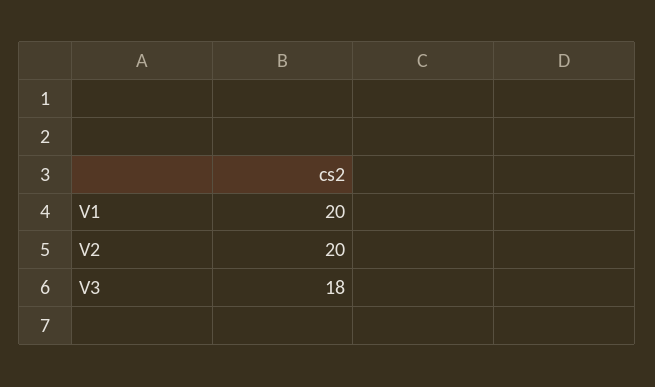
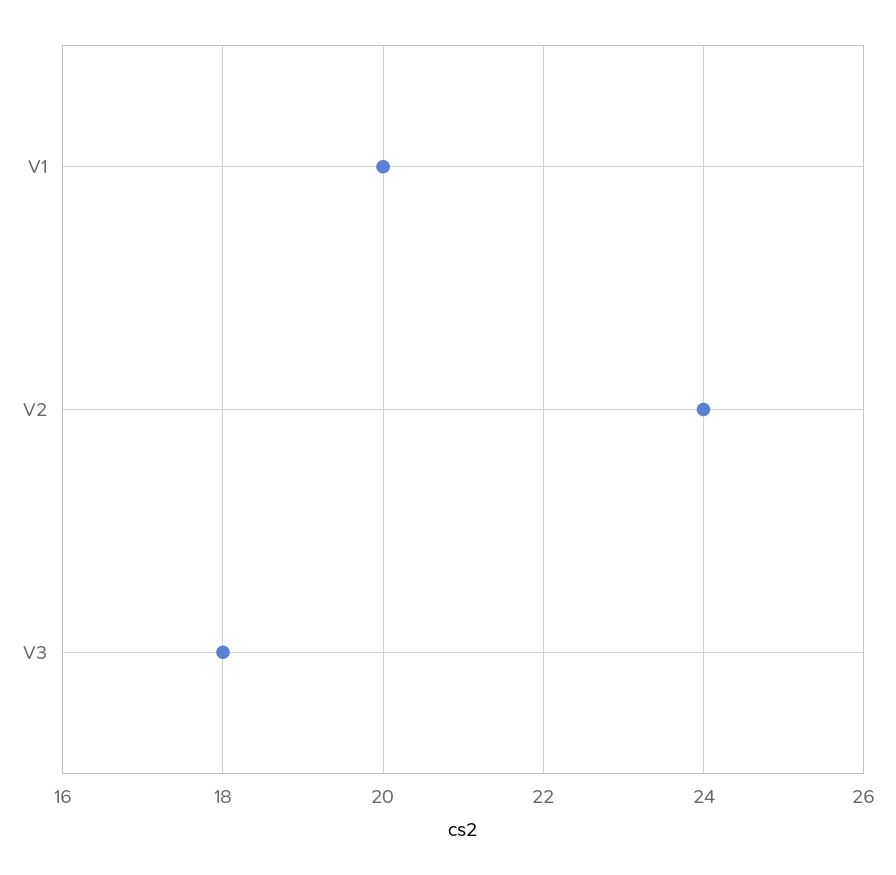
V2: 20 -> 24

